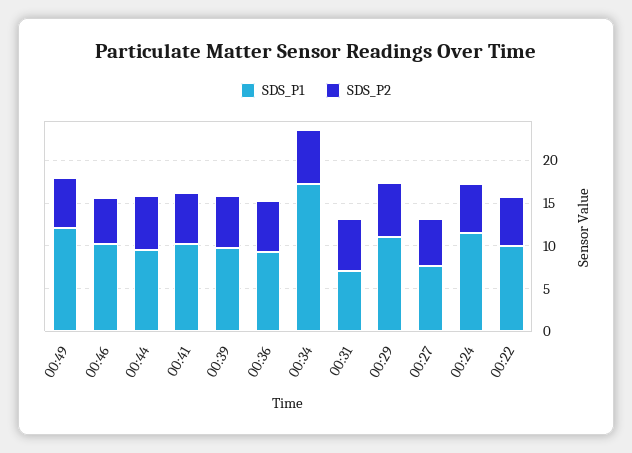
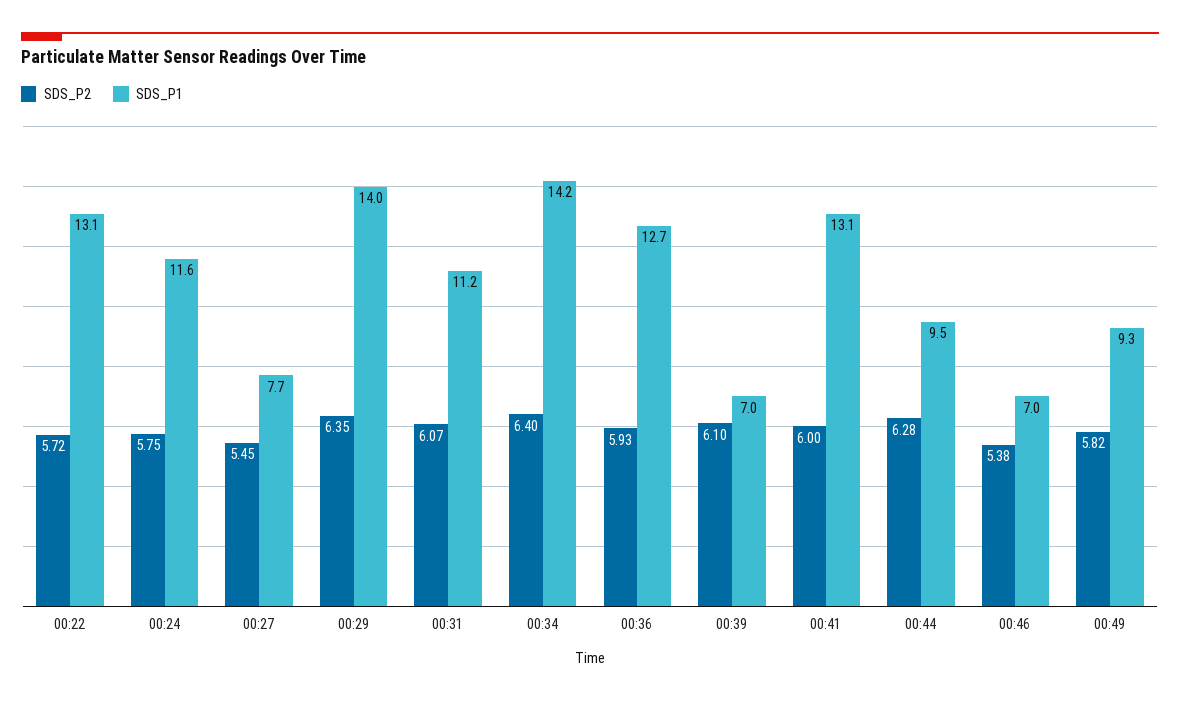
SDS_P1, 00:49: 12 -> 9.3
SDS_P1, 00:46: 10 -> 7
SDS_P1, 00:41: 10 -> 13.1
SDS_P1, 00:39: 10 -> 7
SDS_P1, 00:36: 9 -> 12.7
SDS_P1, 00:34: 17 -> 14.2
SDS_P1, 00:31: 7 -> 11.2
SDS_P1, 00:29: 11 -> 14
SDS_P1, 00:22: 10 -> 13.1

